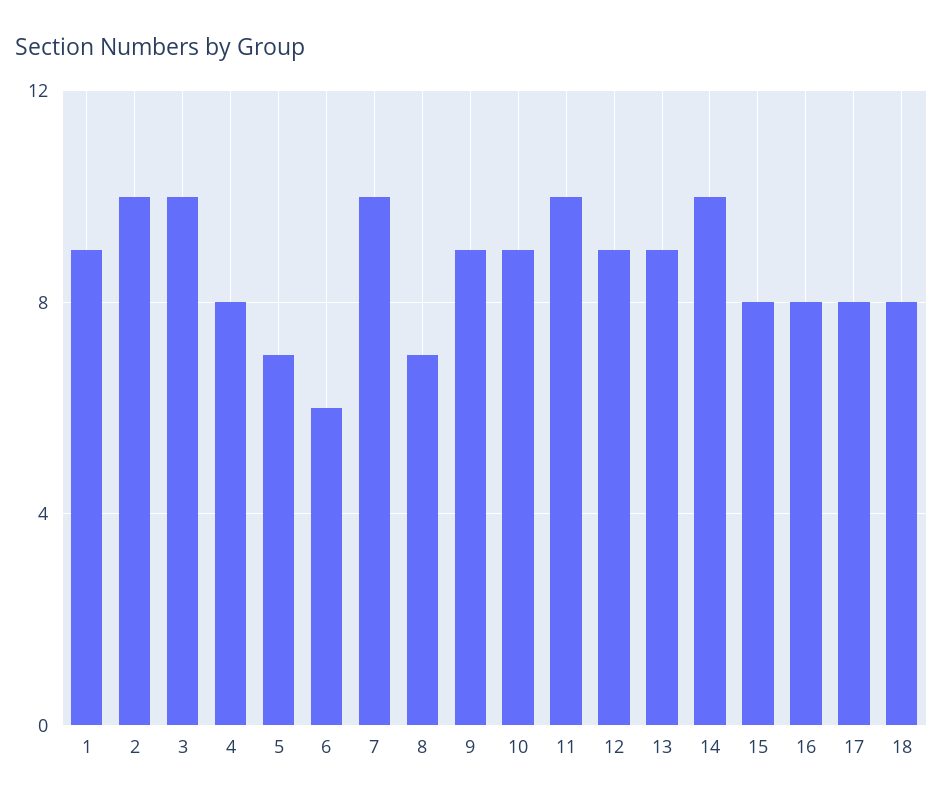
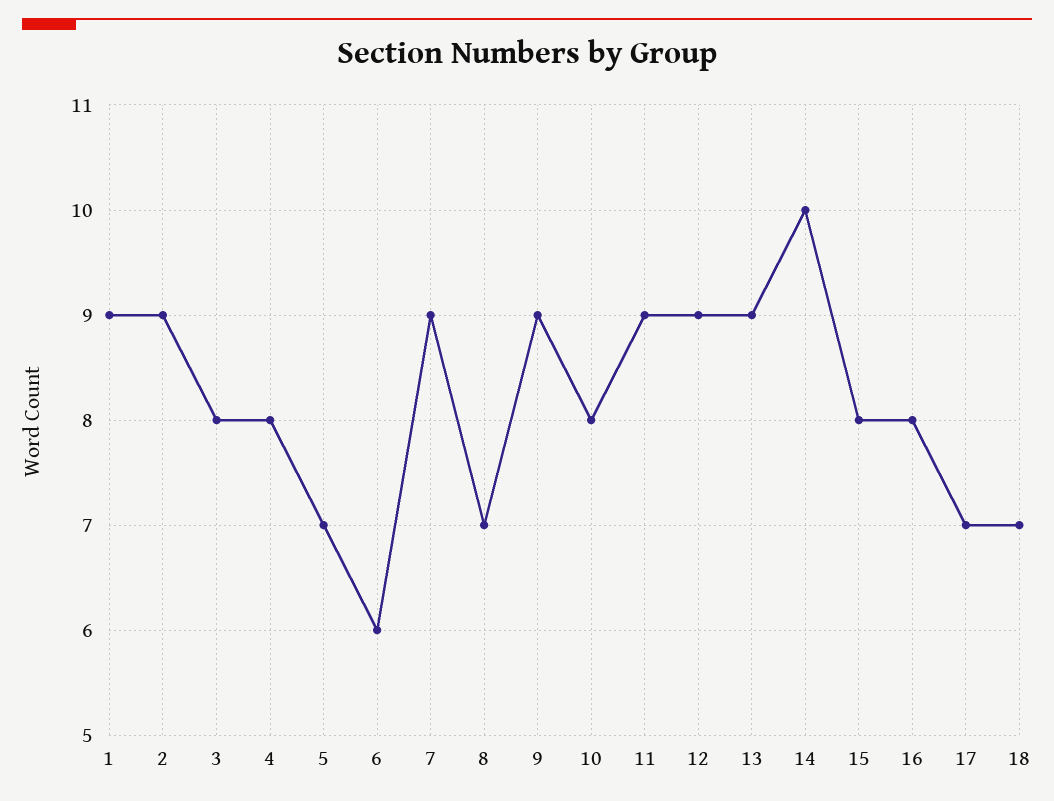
2: 10 -> 9
3: 10 -> 8
7: 10 -> 9
10: 9 -> 8
11: 10 -> 9
17: 8 -> 7
18: 8 -> 7

